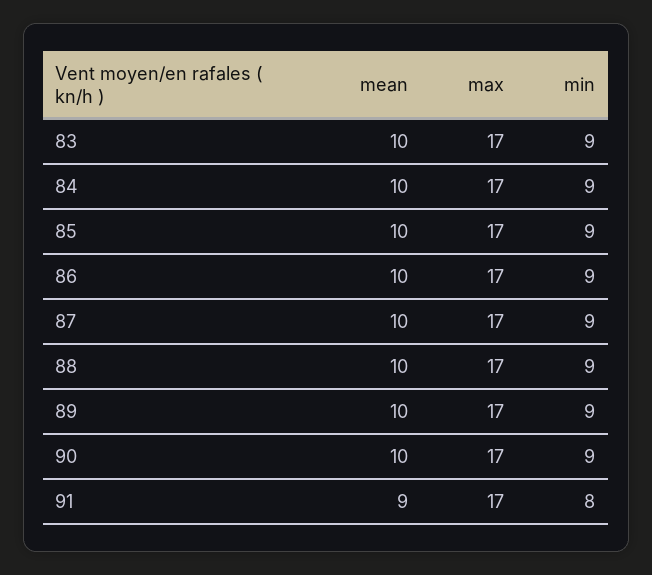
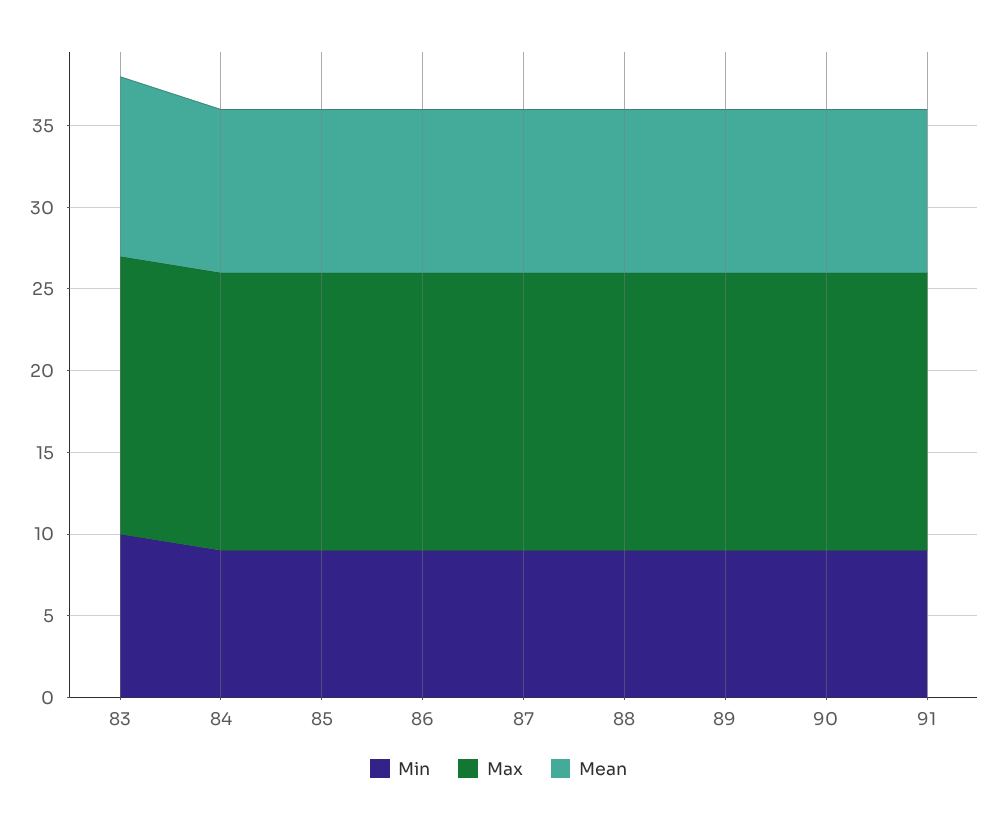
mean, 83: 10 -> 11
min, 83: 9 -> 10
mean, 91: 9 -> 10
min, 91: 8 -> 9

